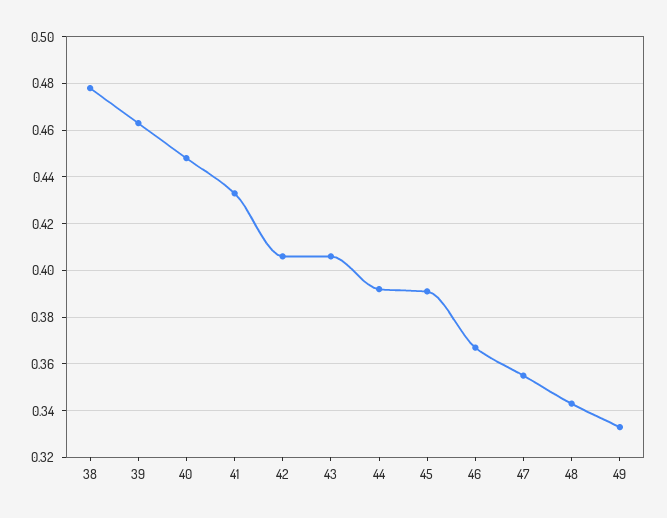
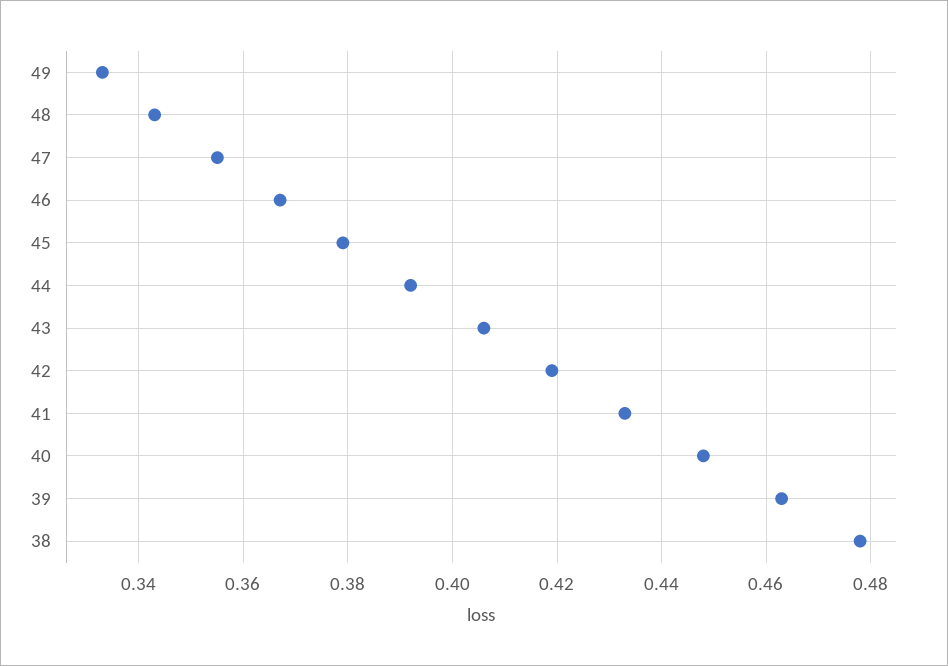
42: 0.405 -> 0.42
45: 0.39 -> 0.38

